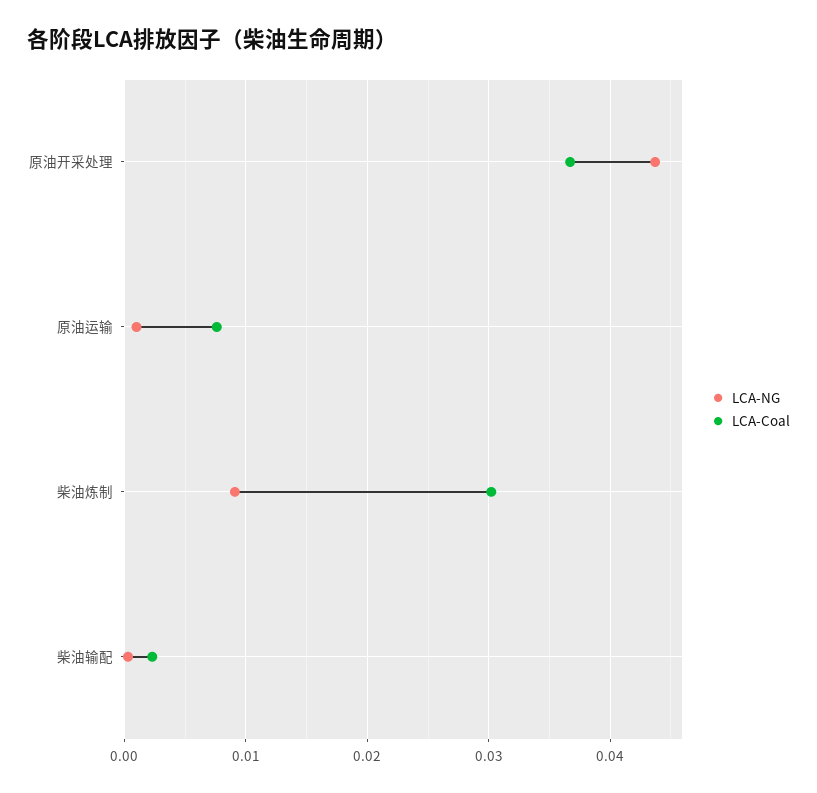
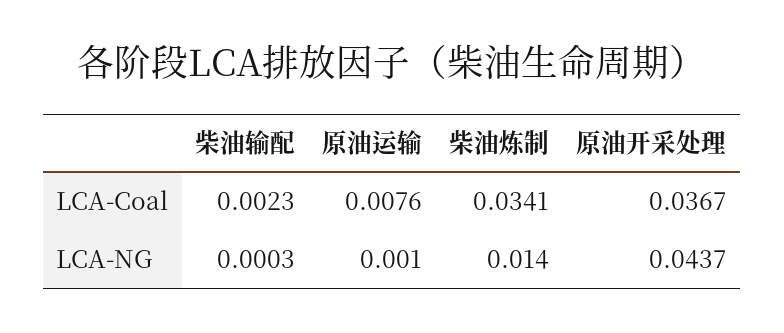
LCA-NG, 柴油炼制: 0.009 -> 0.014
LCA-Coal, 柴油炼制: 0.03 -> 0.0341

